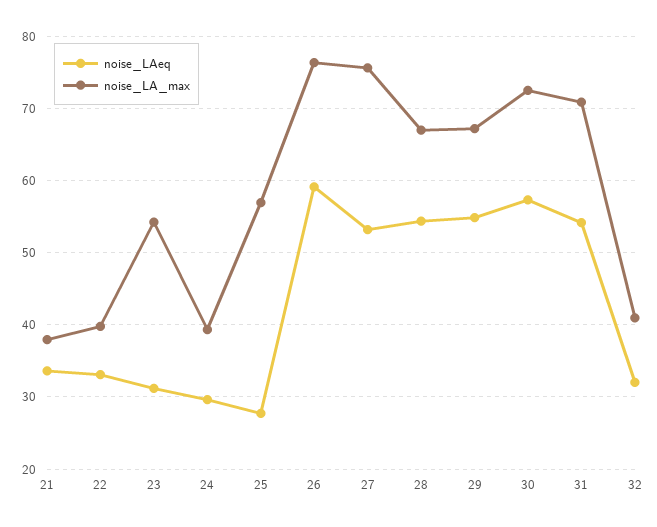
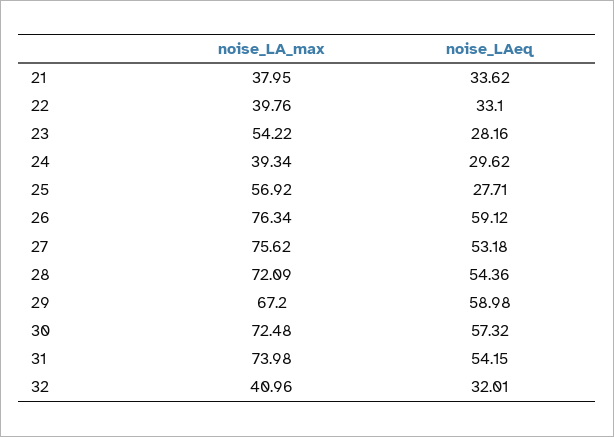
noise_LAeq, 23: 31 -> 28.16
noise_LA_max, 28: 67 -> 72.09
noise_LAeq, 29: 55 -> 58.98
noise_LA_max, 31: 71 -> 73.98

